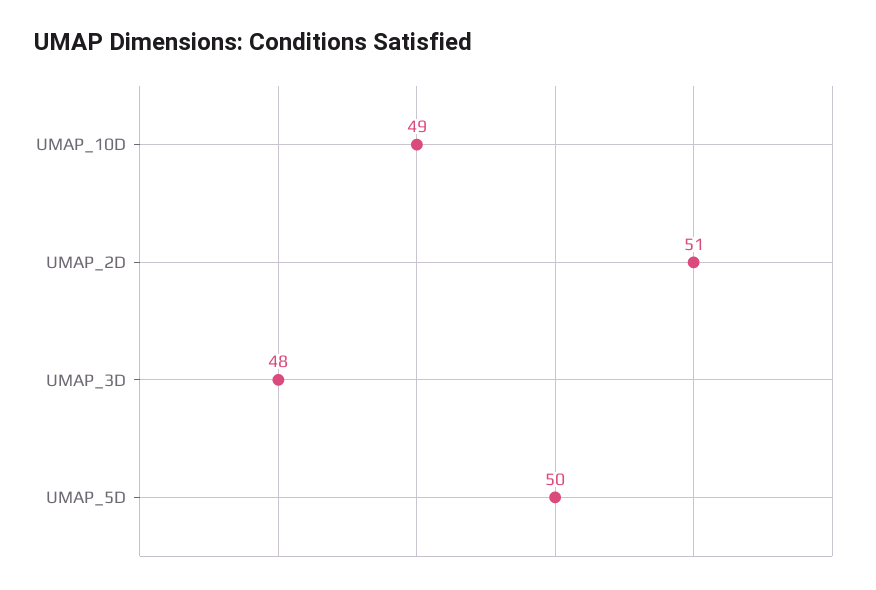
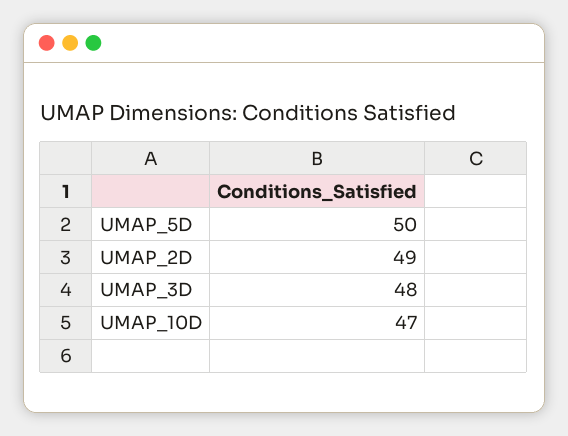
UMAP_10D: 49 -> 47
UMAP_2D: 51 -> 49

